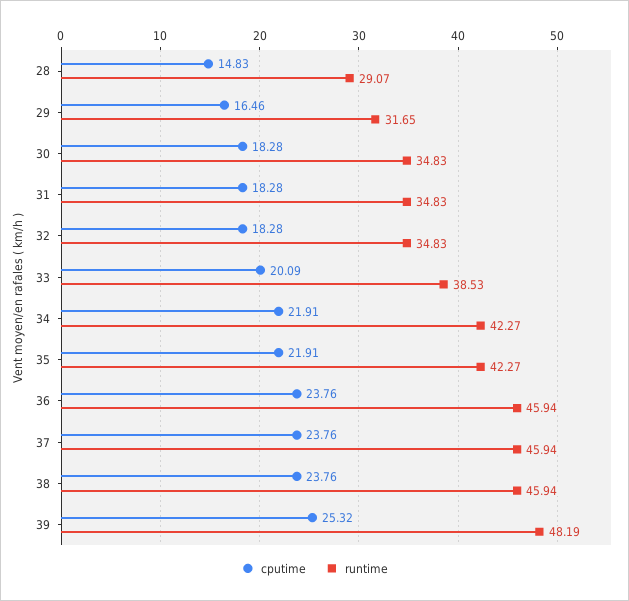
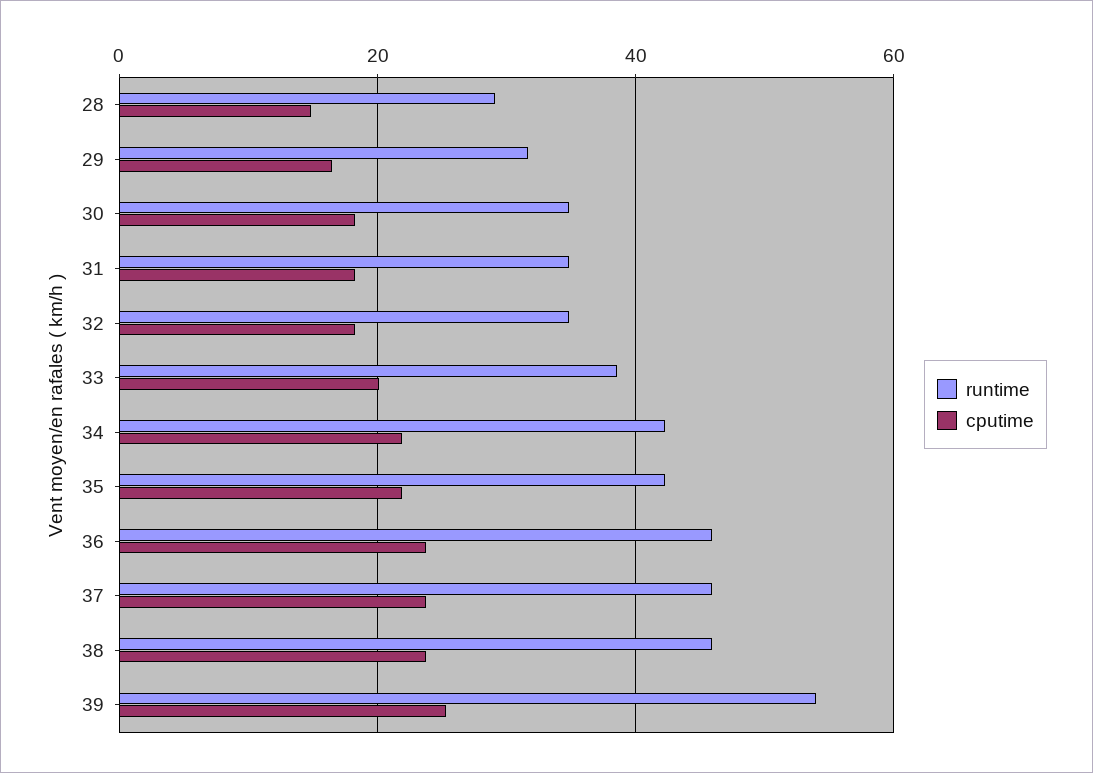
runtime, 39: 48.19 -> 54

